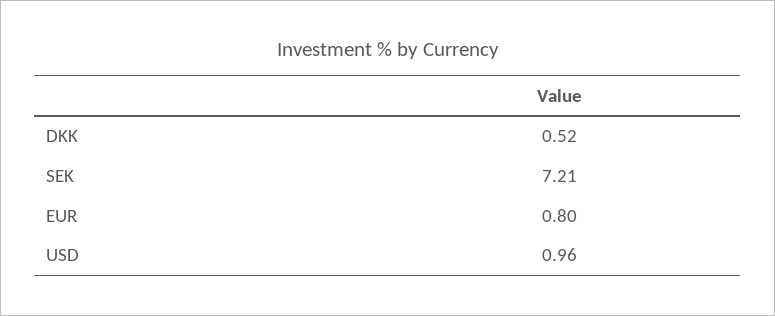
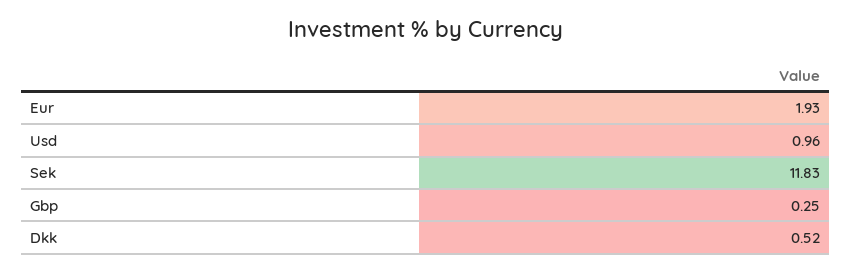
SEK: 7.21 -> 11.83
EUR: 0.8 -> 1.93
Gbp: none -> 0.25

